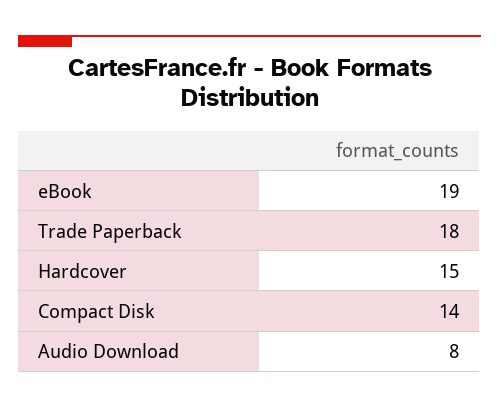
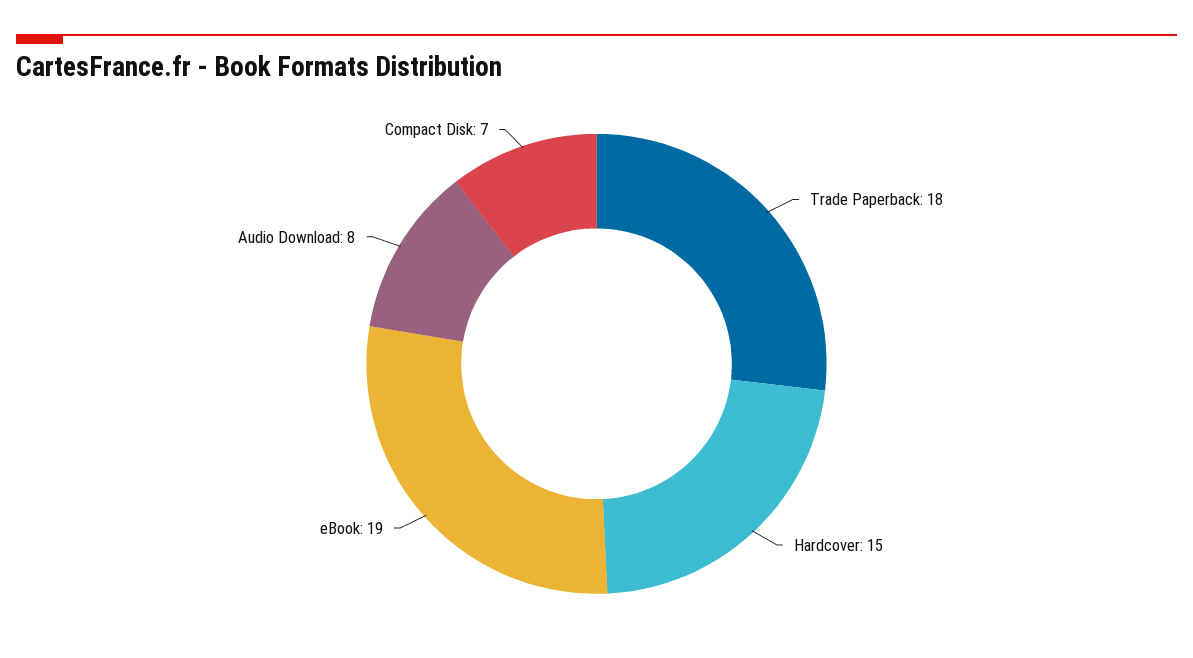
Compact Disk: 14 -> 7

